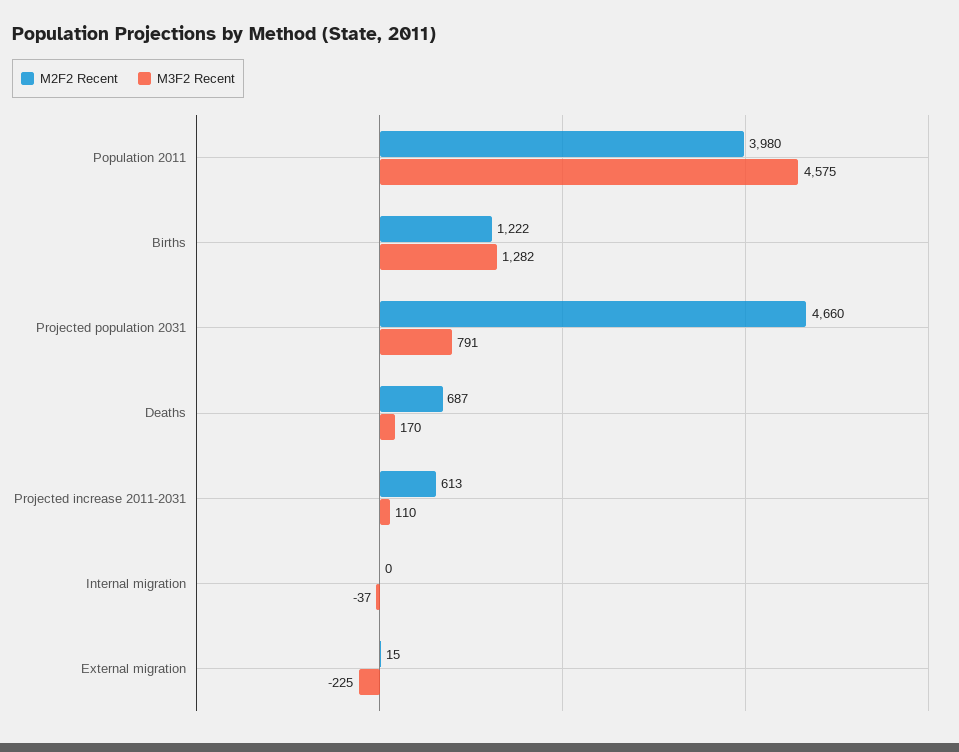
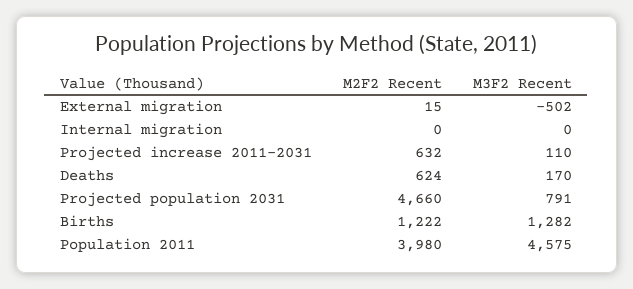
M2F2 Recent, Deaths: 687 -> 624
M2F2 Recent, Projected increase 2011-2031: 613 -> 632
M3F2 Recent, Internal migration: -37 -> 0
M3F2 Recent, External migration: -225 -> -502

